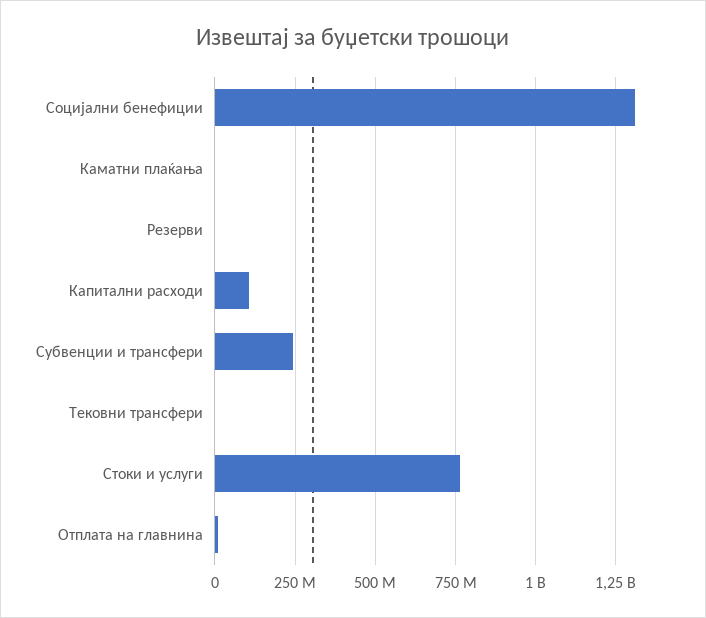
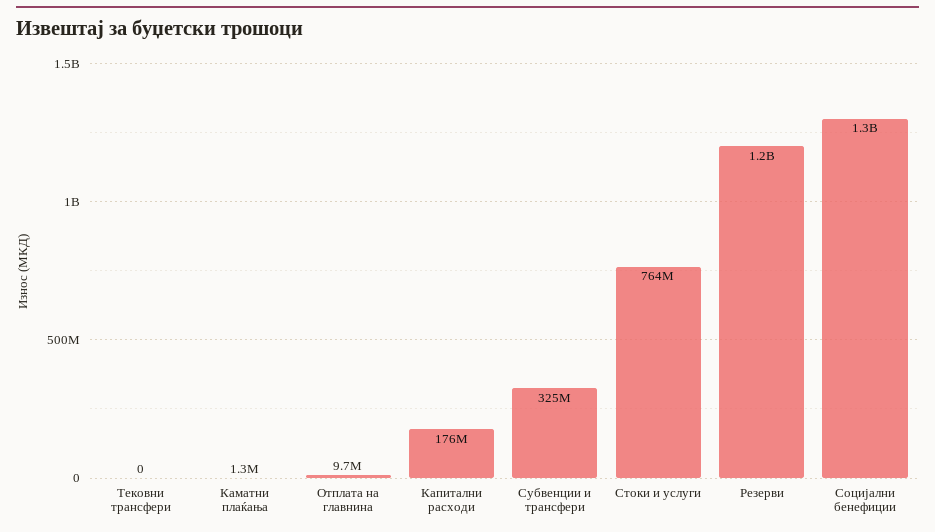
Резерви: 0 -> 1200000000
Капитални расходи: 100000000 -> 176000000
Субвенции и трансфери: 250000000 -> 325000000

